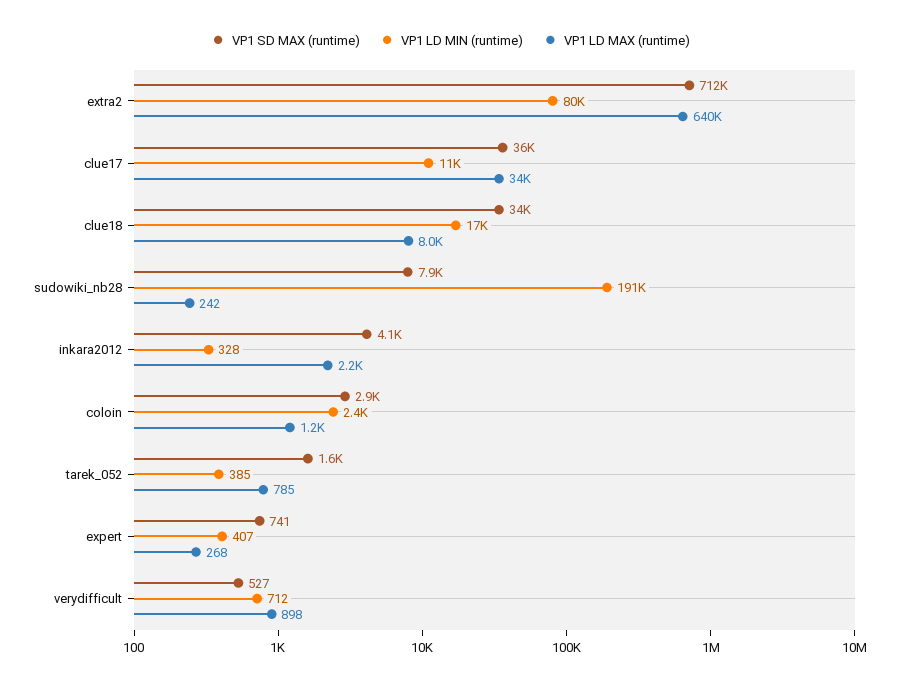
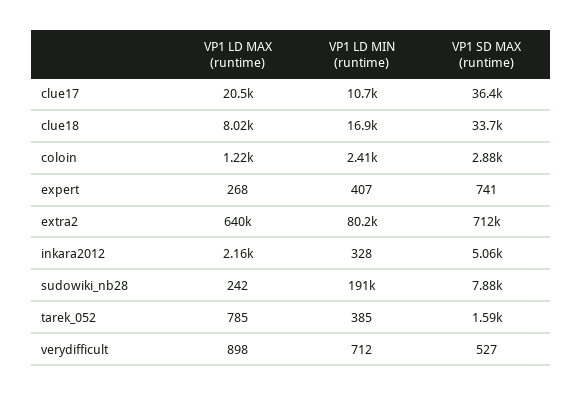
VP1 LD MAX (runtime), clue17: 34000 -> 20500
VP1 SD MAX (runtime), inkara2012: 4100 -> 5060

